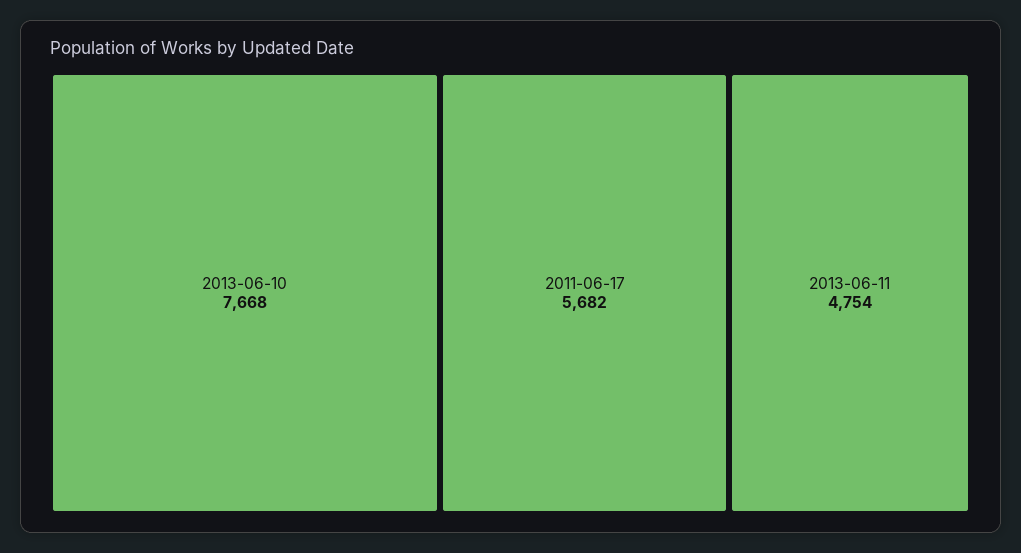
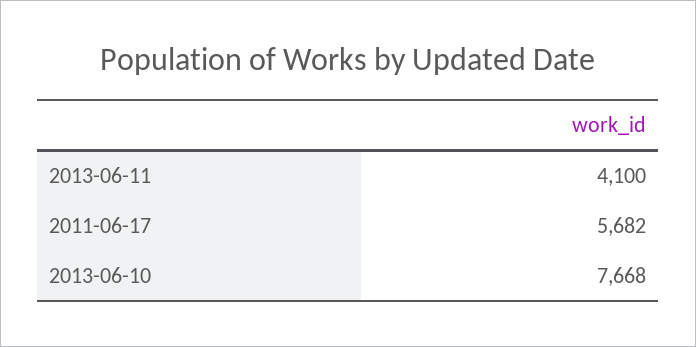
2013-06-11: 4754 -> 4100

